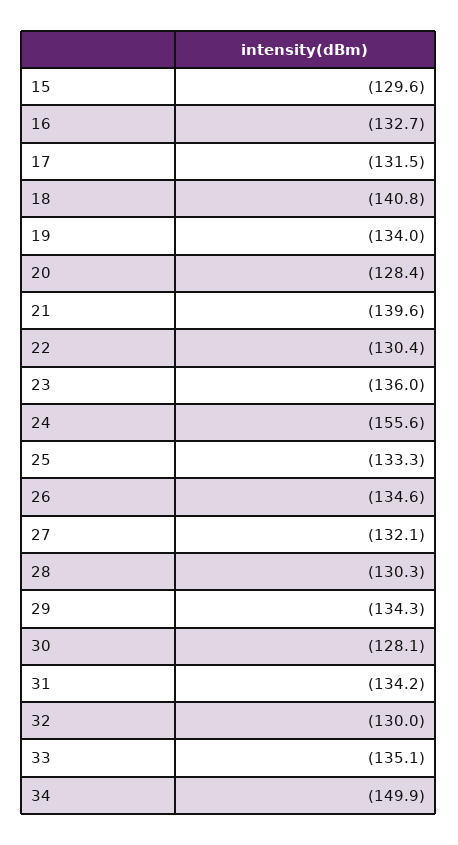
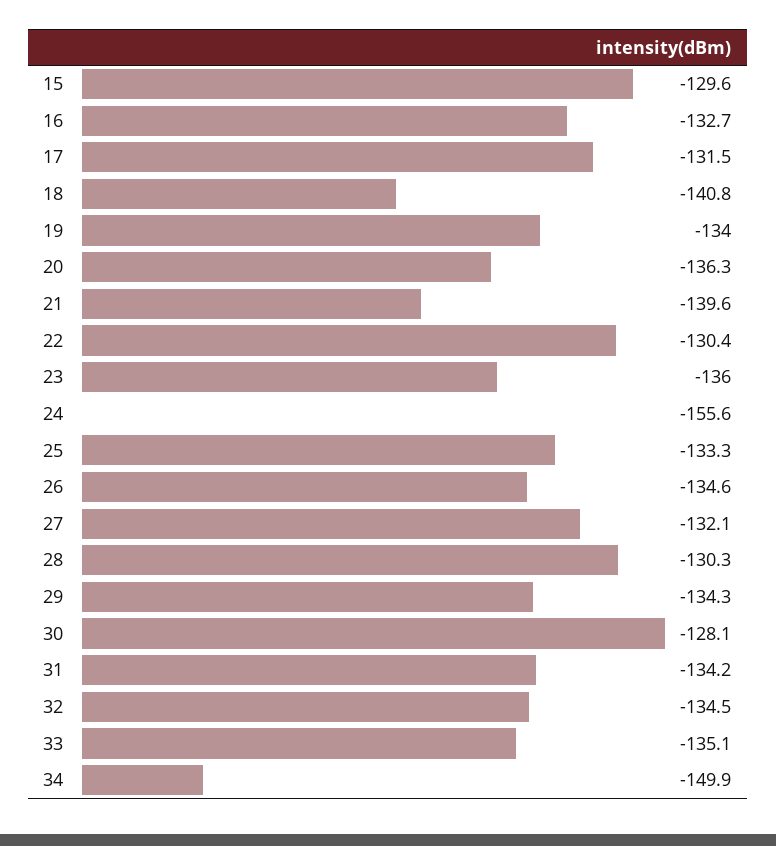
20: -128.4 -> -136.3
32: -130 -> -134.5

